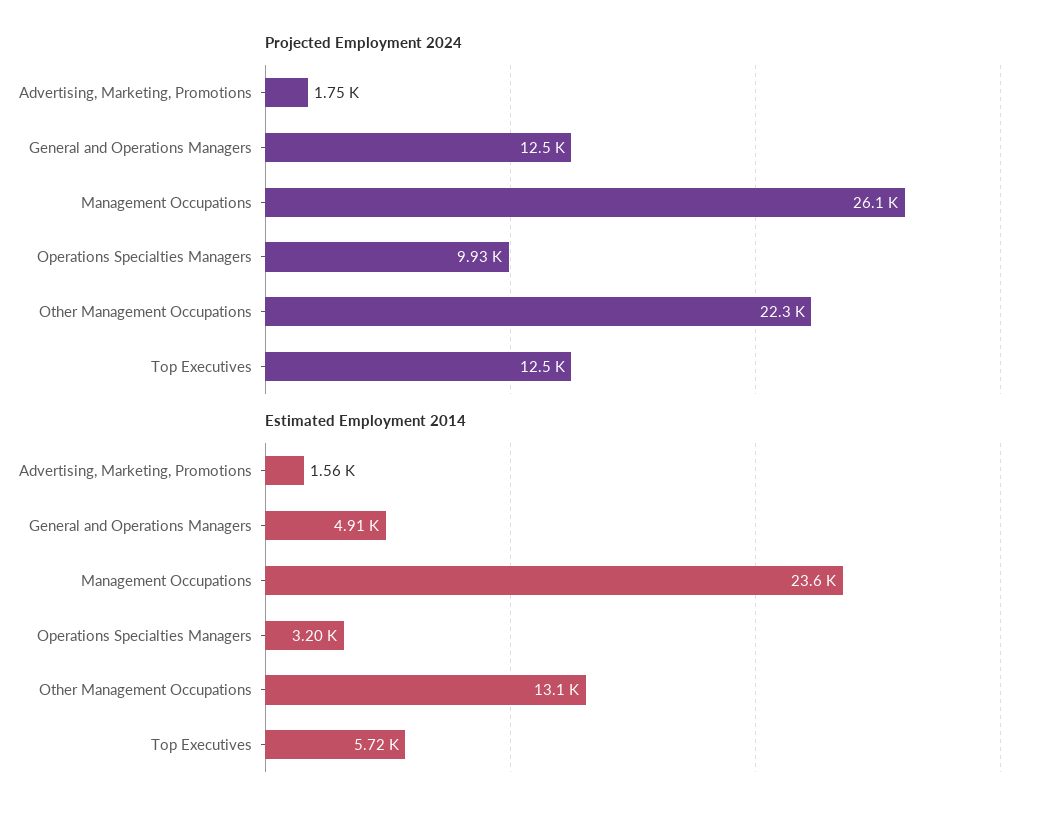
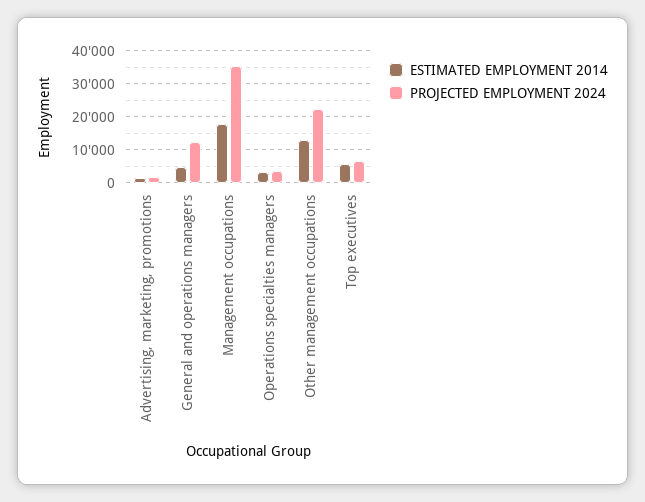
Projected Employment 2024, Management Occupations: 26100 -> 36000
Projected Employment 2024, Operations Specialties Managers: 9930 -> 4000
Projected Employment 2024, Top Executives: 12500 -> 6000
Estimated Employment 2014, Management Occupations: 23600 -> 18000

